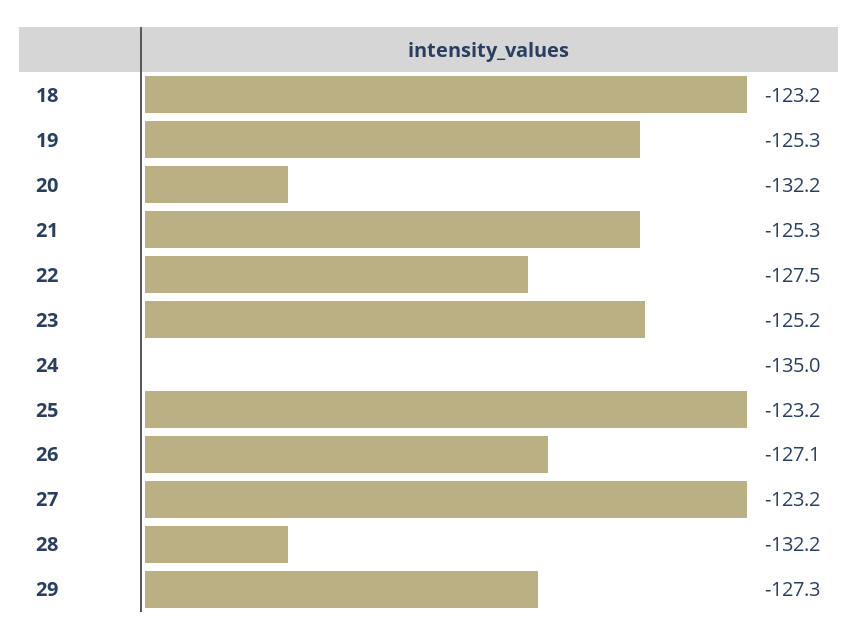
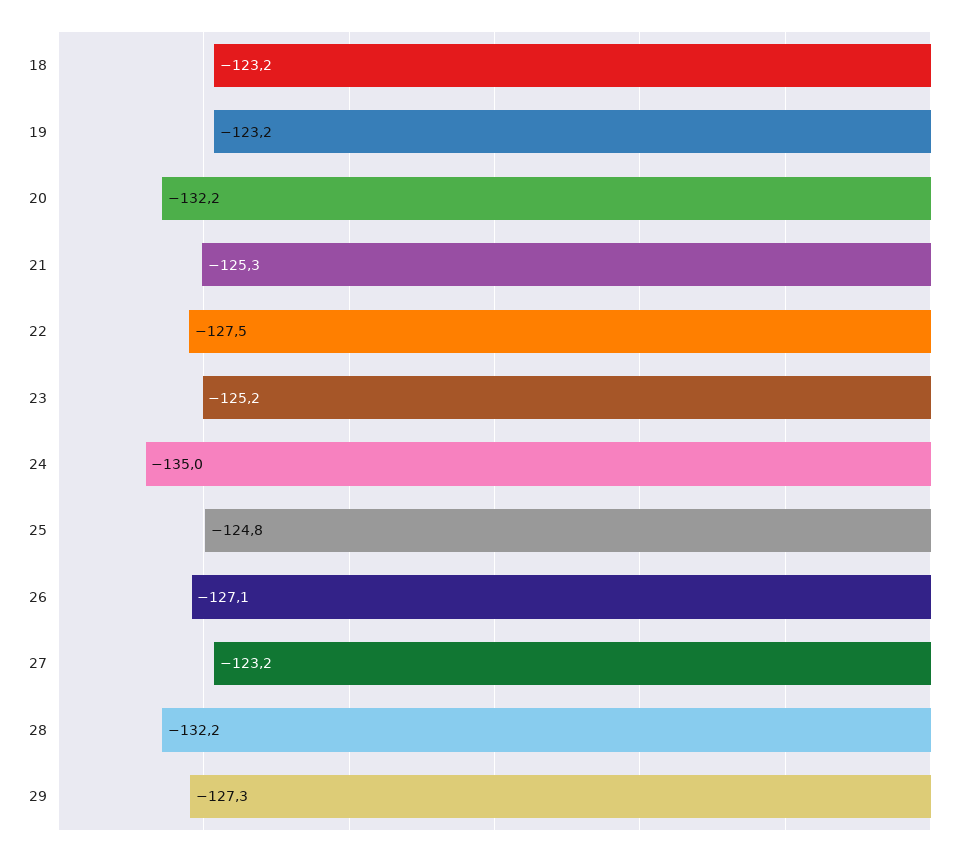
19: -125.3 -> -123.2
25: -123.2 -> -124.8

